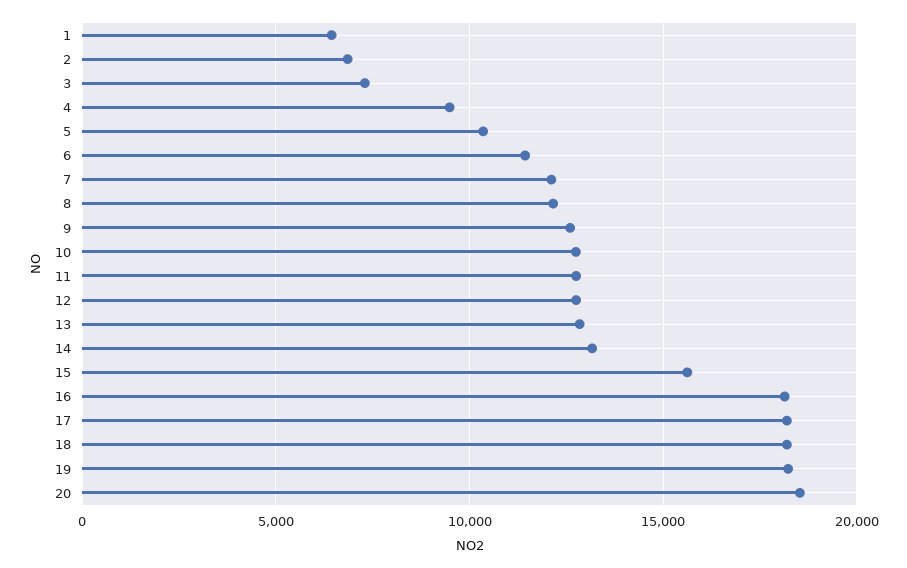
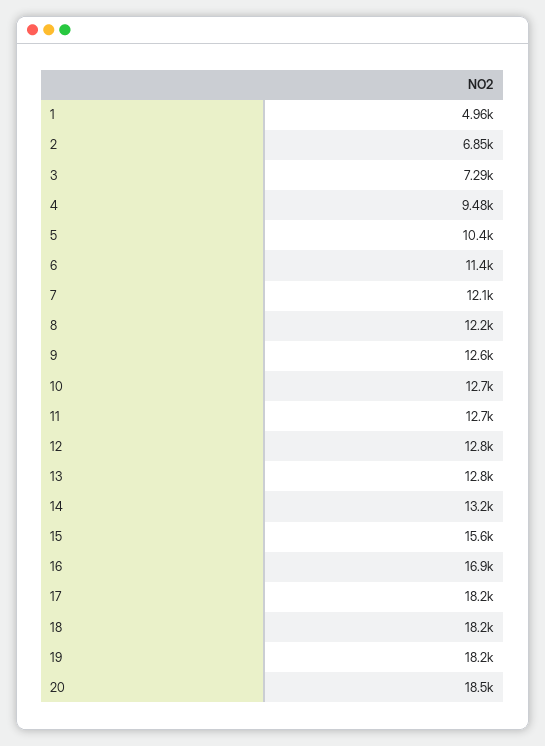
1: 6500 -> 4960
16: 18000 -> 16900

